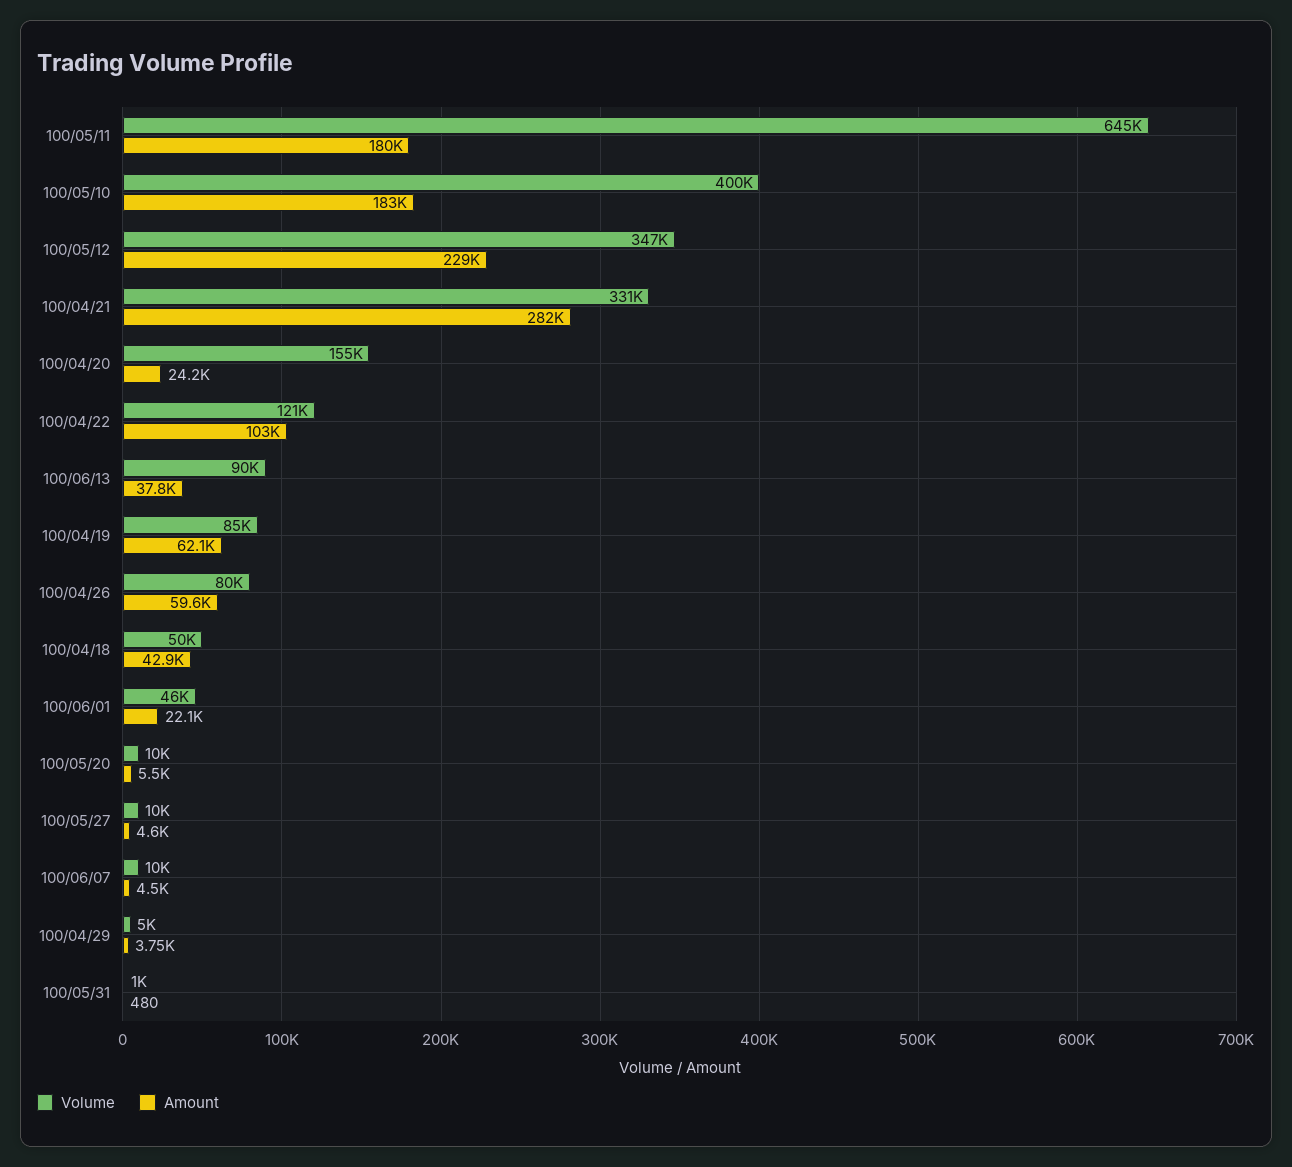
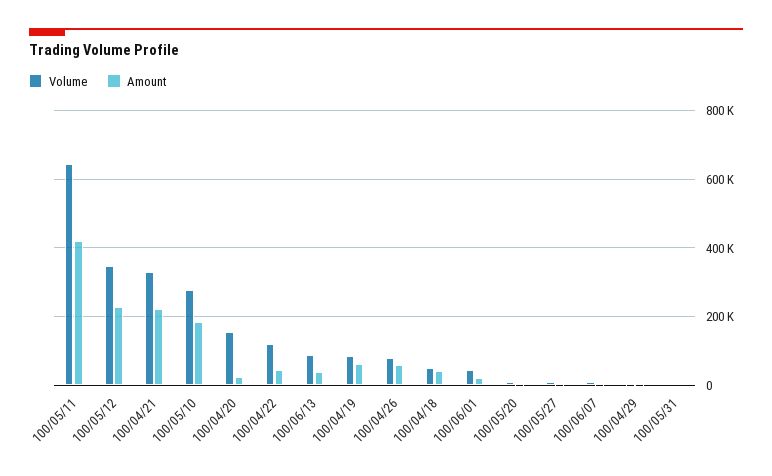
Amount, 100/05/11: 180000 -> 420000
Volume, 100/05/10: 400000 -> 280000
Amount, 100/04/21: 282000 -> 220000
Amount, 100/04/22: 103000 -> 40000

